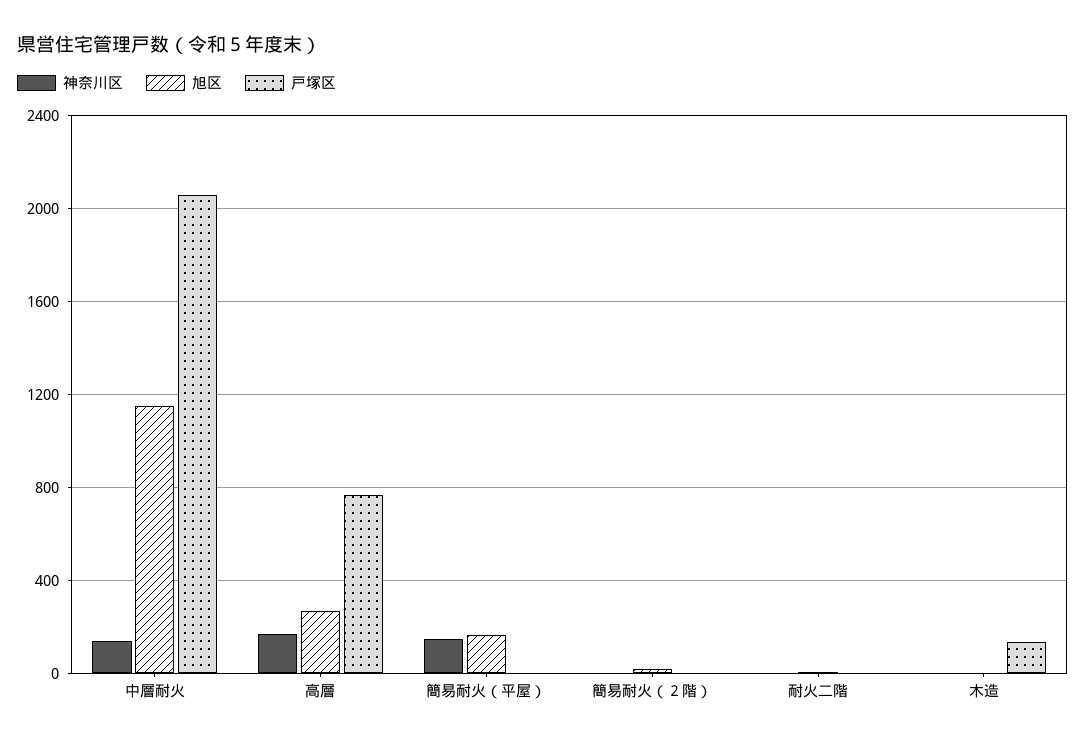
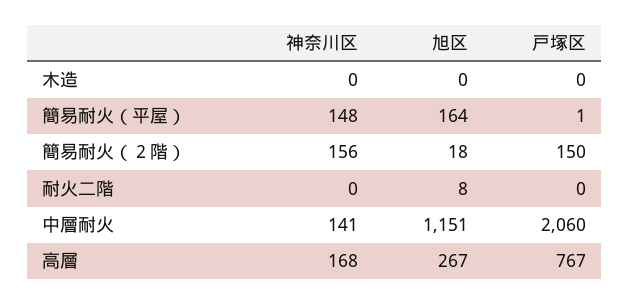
神奈川区, 簡易耐火（２階）: 0 -> 156
戸塚区, 簡易耐火（２階）: 0 -> 150
戸塚区, 木造: 150 -> 0

